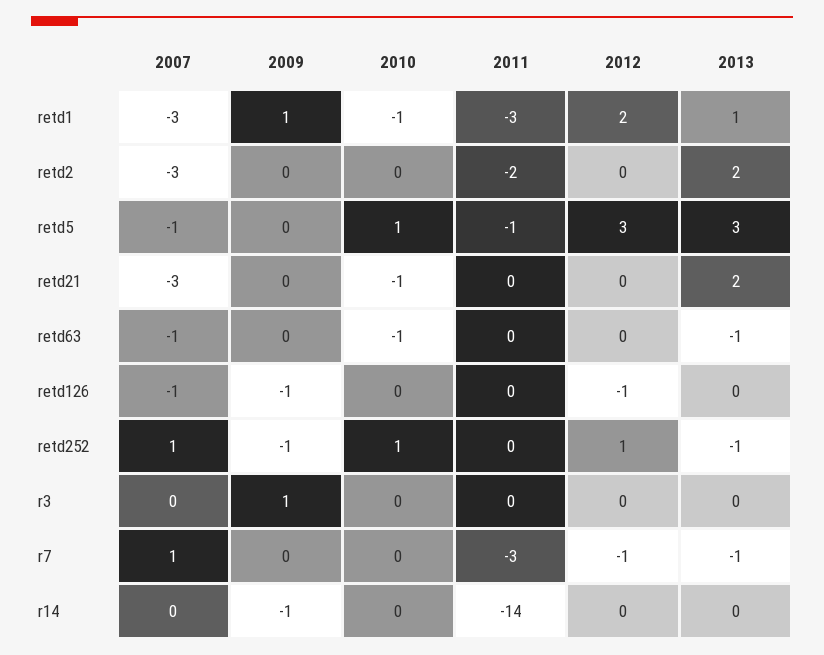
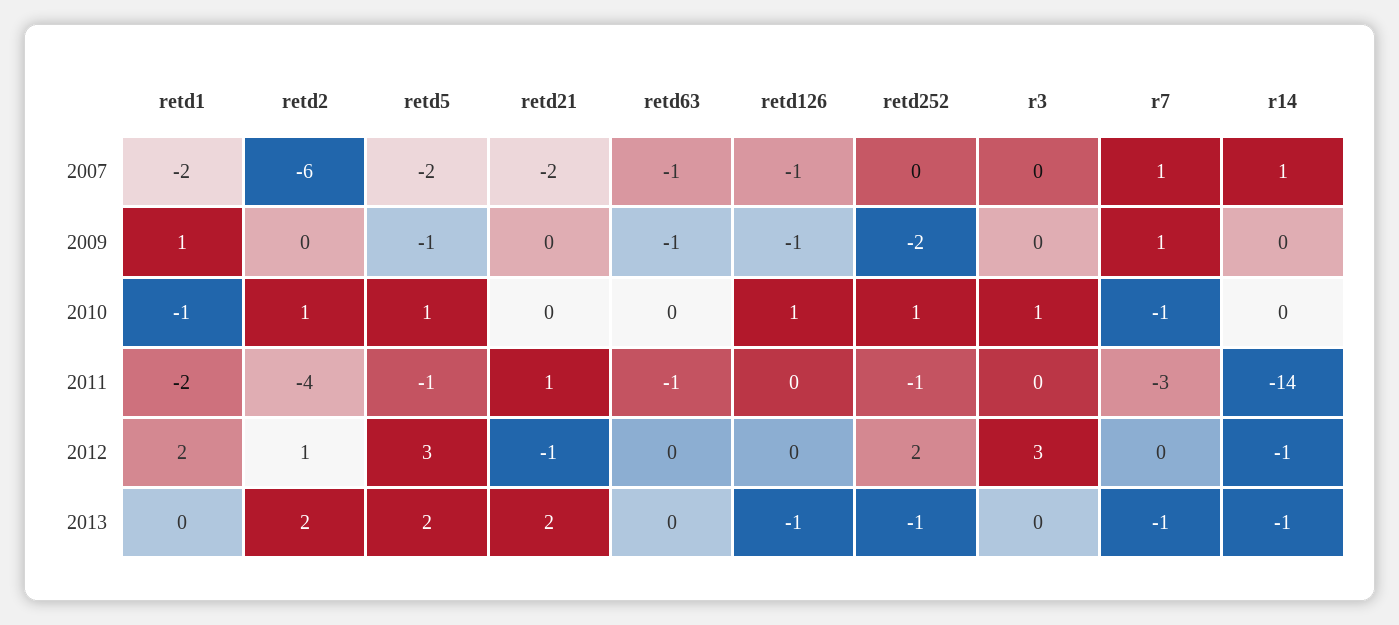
2007, retd1: -3 -> -2
2011, retd1: -3 -> -2
2013, retd1: 1 -> 0
2007, retd2: -3 -> -6
2010, retd2: 0 -> 1
2011, retd2: -2 -> -4
2012, retd2: 0 -> 1
2007, retd5: -1 -> -2
2009, retd5: 0 -> -1
2013, retd5: 3 -> 2
2007, retd21: -3 -> -2
2010, retd21: -1 -> 0
2011, retd21: 0 -> 1
2012, retd21: 0 -> -1
2009, retd63: 0 -> -1
2010, retd63: -1 -> 0
2011, retd63: 0 -> -1
2013, retd63: -1 -> 0
2010, retd126: 0 -> 1
2012, retd126: -1 -> 0
2013, retd126: 0 -> -1
2007, retd252: 1 -> 0
2009, retd252: -1 -> -2
2011, retd252: 0 -> -1
2012, retd252: 1 -> 2
2009, r3: 1 -> 0
2010, r3: 0 -> 1
2012, r3: 0 -> 3
2009, r7: 0 -> 1
2010, r7: 0 -> -1
2012, r7: -1 -> 0
2007, r14: 0 -> 1
2009, r14: -1 -> 0
2012, r14: 0 -> -1
2013, r14: 0 -> -1

